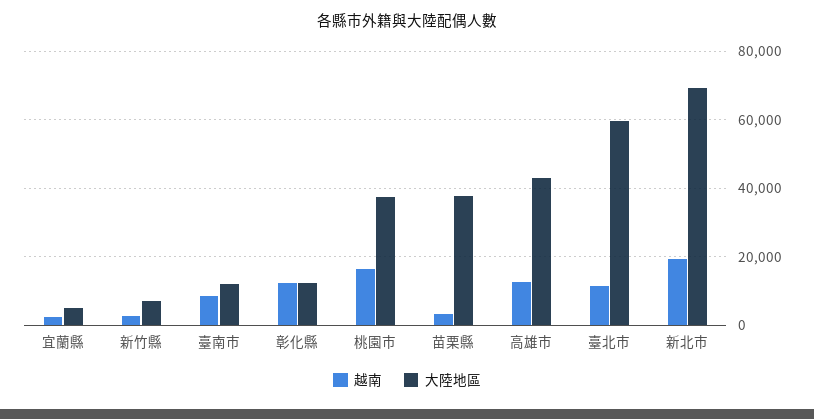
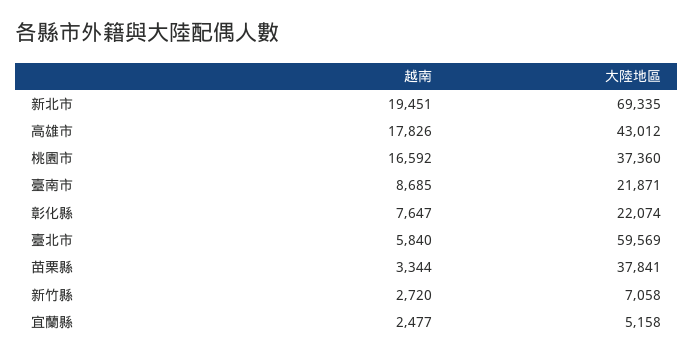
大陸地區, 臺南市: 12000 -> 21871
越南, 彰化縣: 12000 -> 7647
大陸地區, 彰化縣: 12000 -> 22074
越南, 高雄市: 12000 -> 17826
越南, 臺北市: 12000 -> 5840

